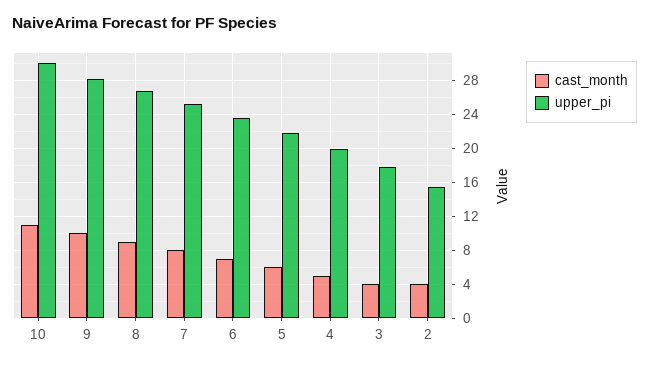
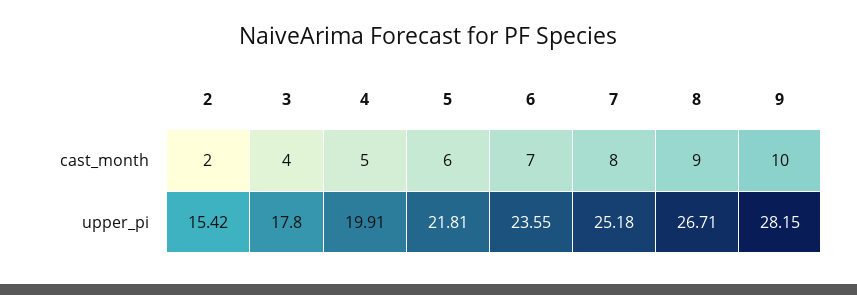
cast_month, 10: 11 -> none
upper_pi, 10: 30 -> none
cast_month, 2: 4 -> 2

